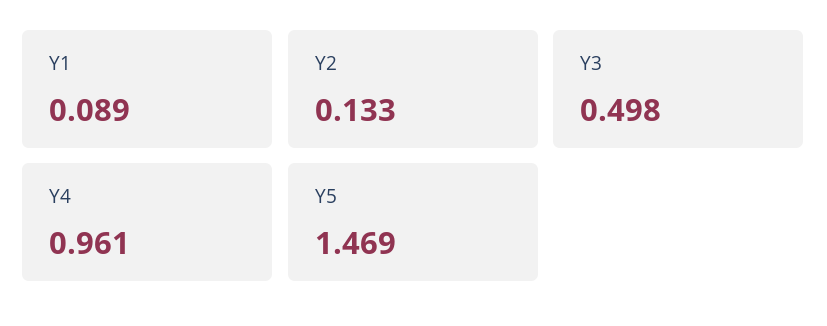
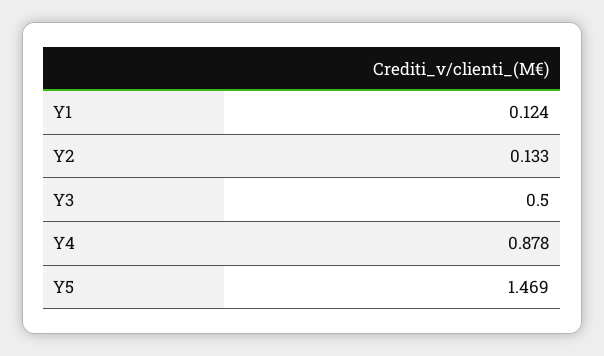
Y1: 0.089 -> 0.124
Y3: 0.498 -> 0.5
Y4: 0.961 -> 0.878

